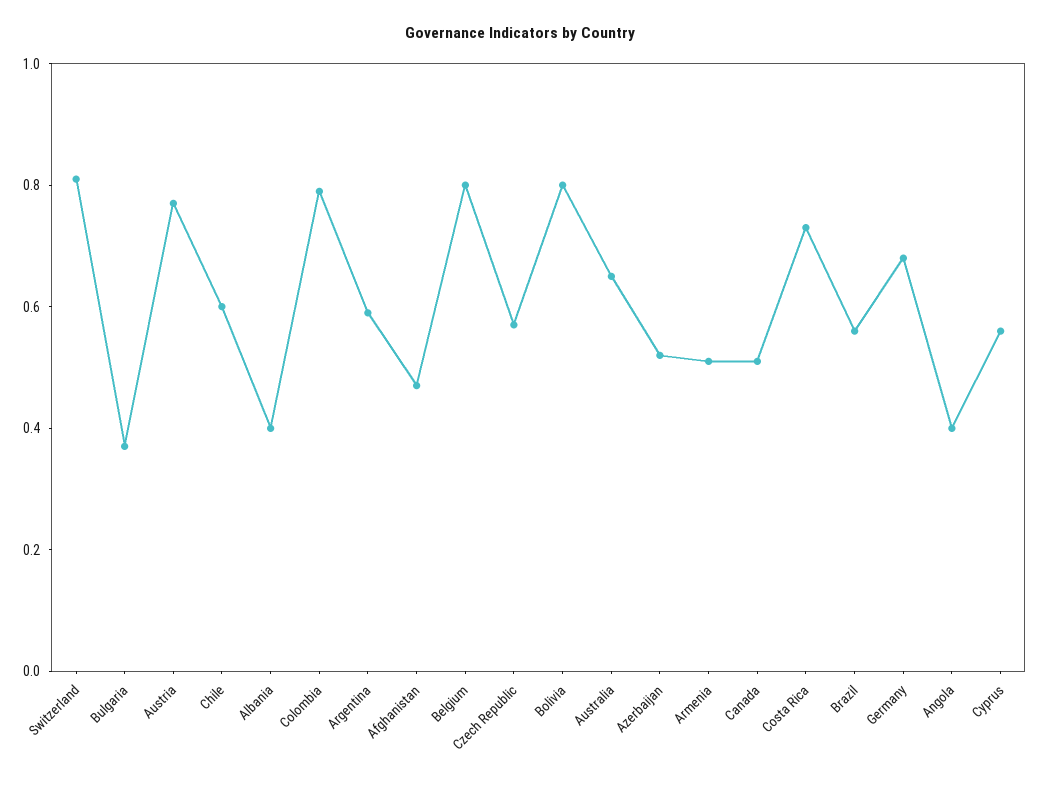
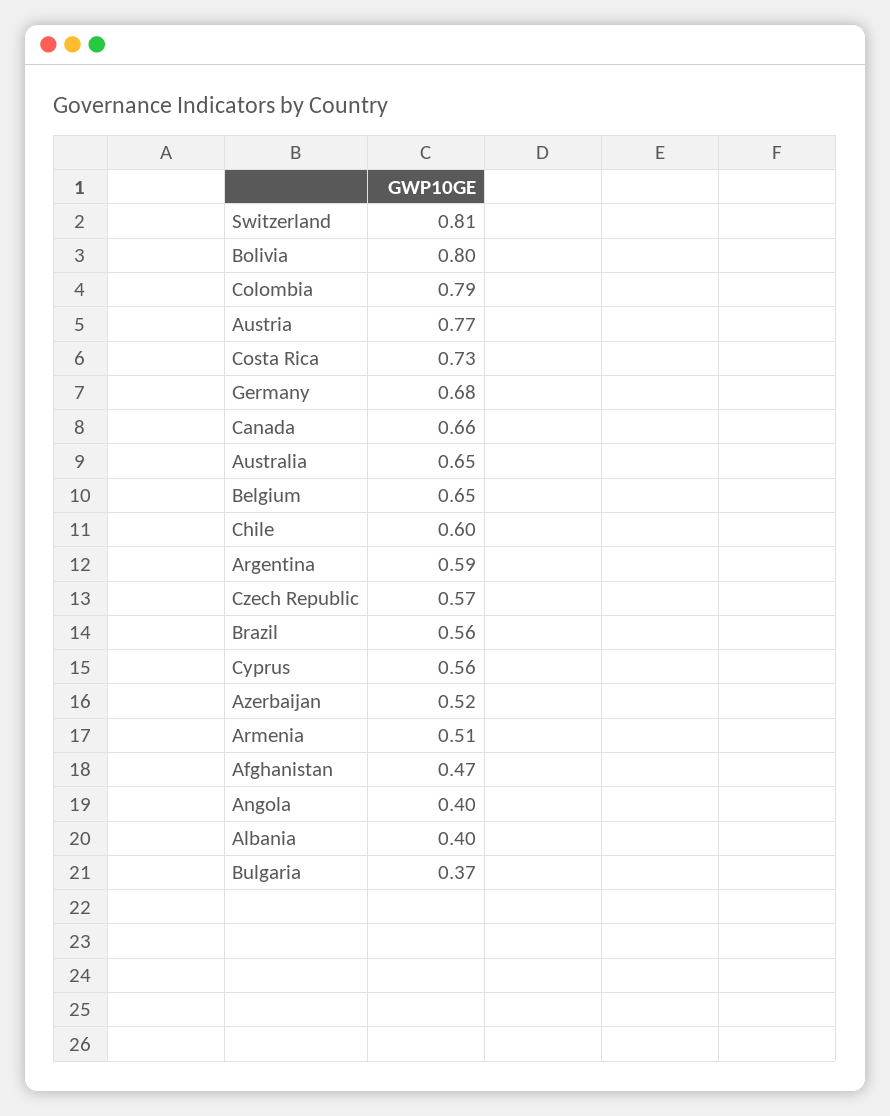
Belgium: 0.8 -> 0.65
Canada: 0.5 -> 0.66

